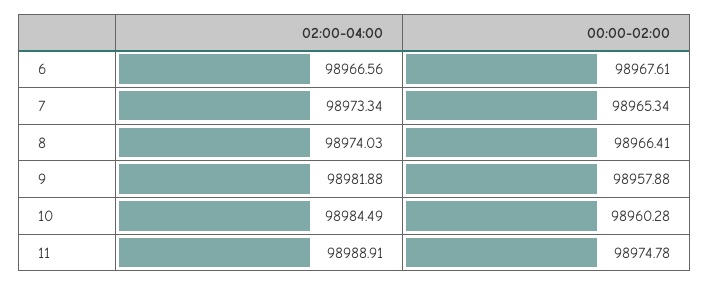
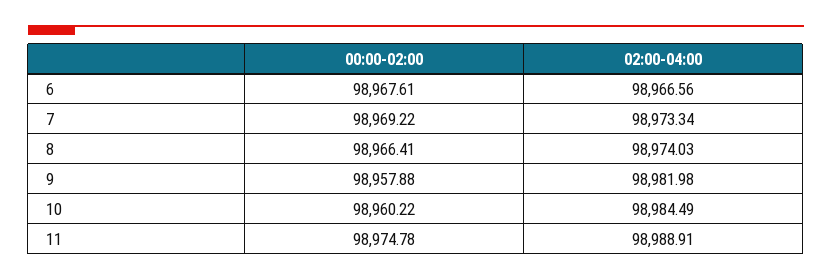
00:00-02:00, 7: 98965.34 -> 98969.22
02:00-04:00, 9: 98981.88 -> 98981.98
00:00-02:00, 10: 98960.28 -> 98960.22

